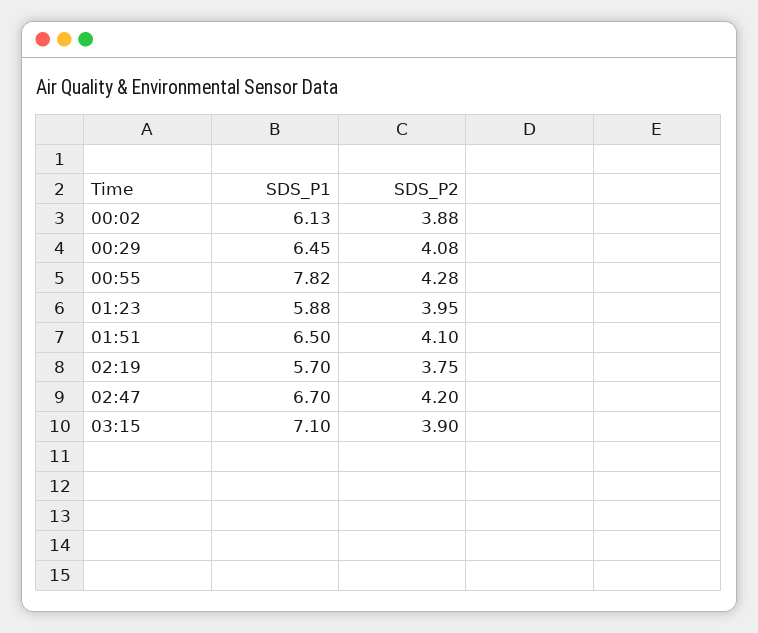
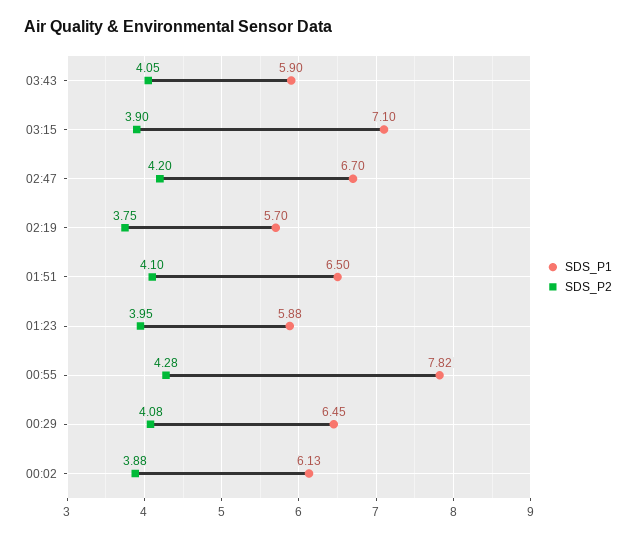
SDS_P1, 03:43: none -> 5.9
SDS_P2, 03:43: none -> 4.05

